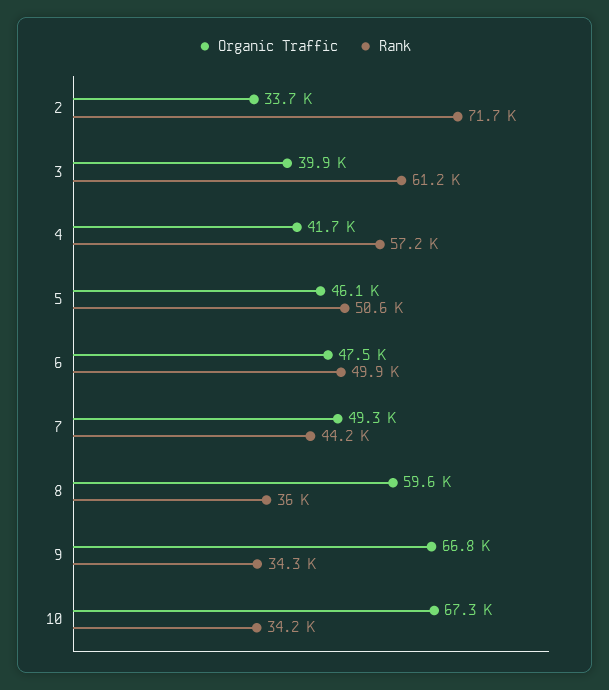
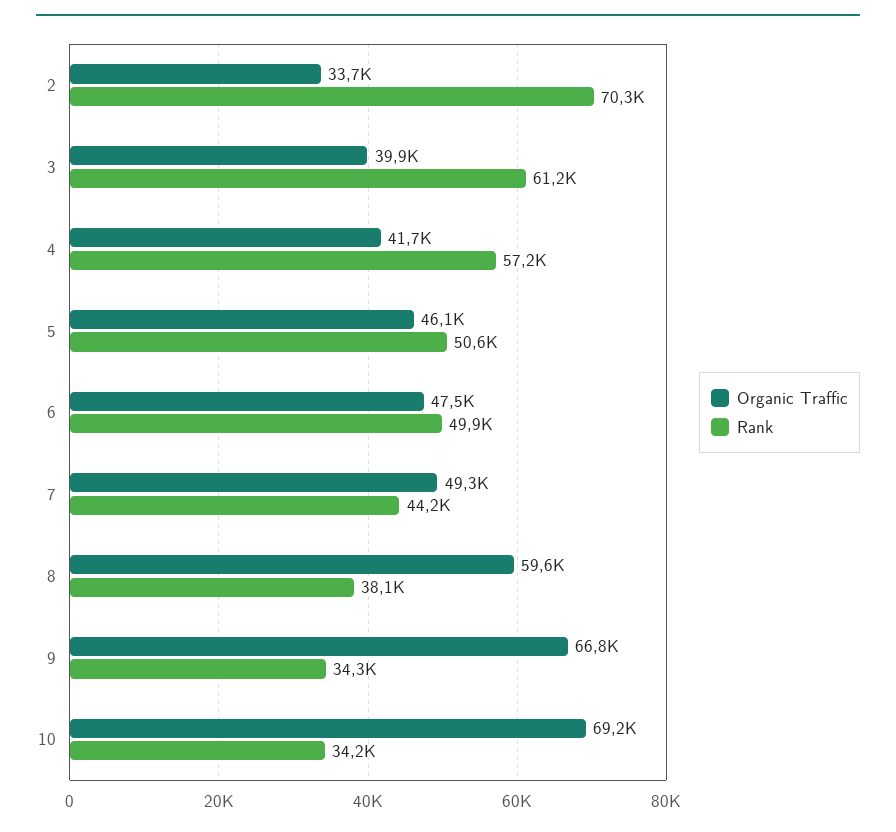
Rank, 2: 71700 -> 70300
Rank, 8: 36000 -> 38100
Organic Traffic, 10: 67300 -> 69200

